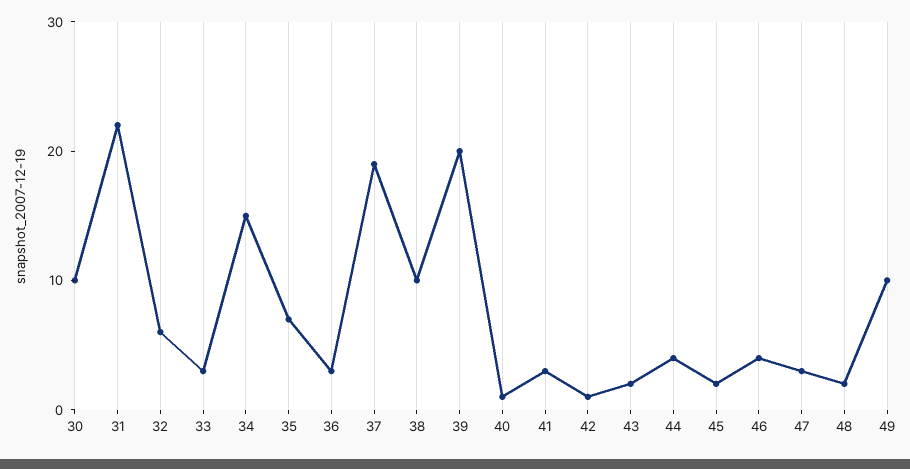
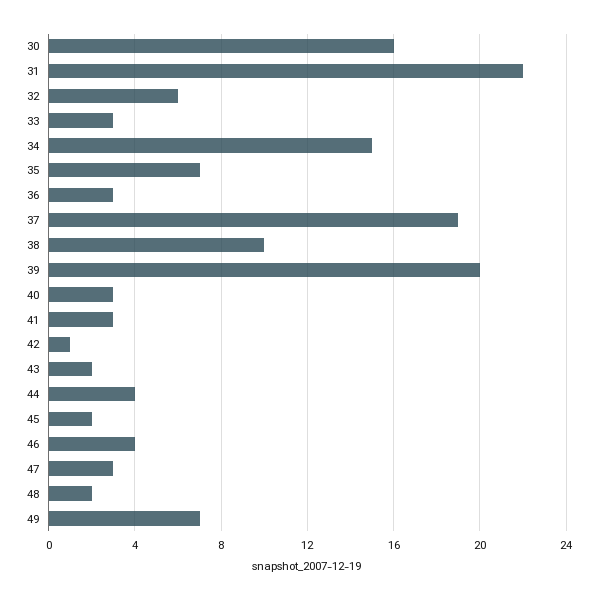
30: 10 -> 16
40: 1 -> 3
49: 10 -> 7

